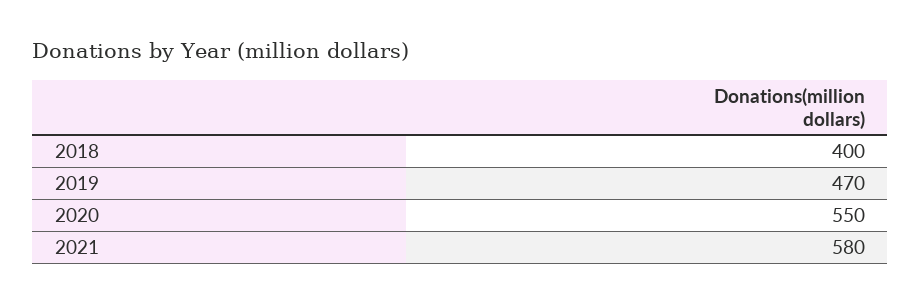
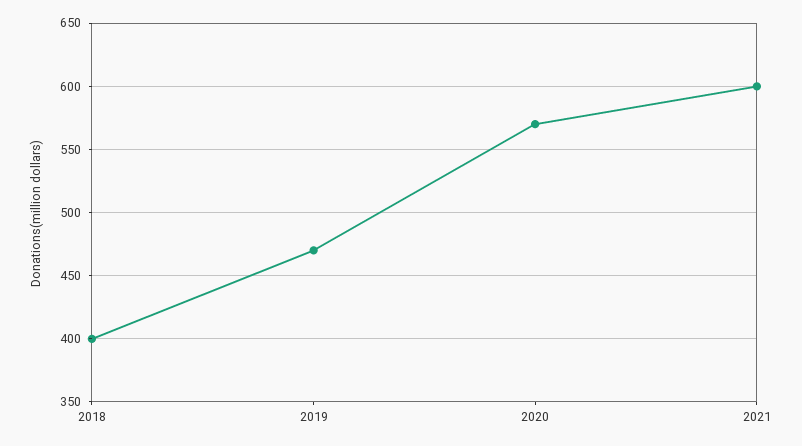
2020: 550 -> 570
2021: 580 -> 600

